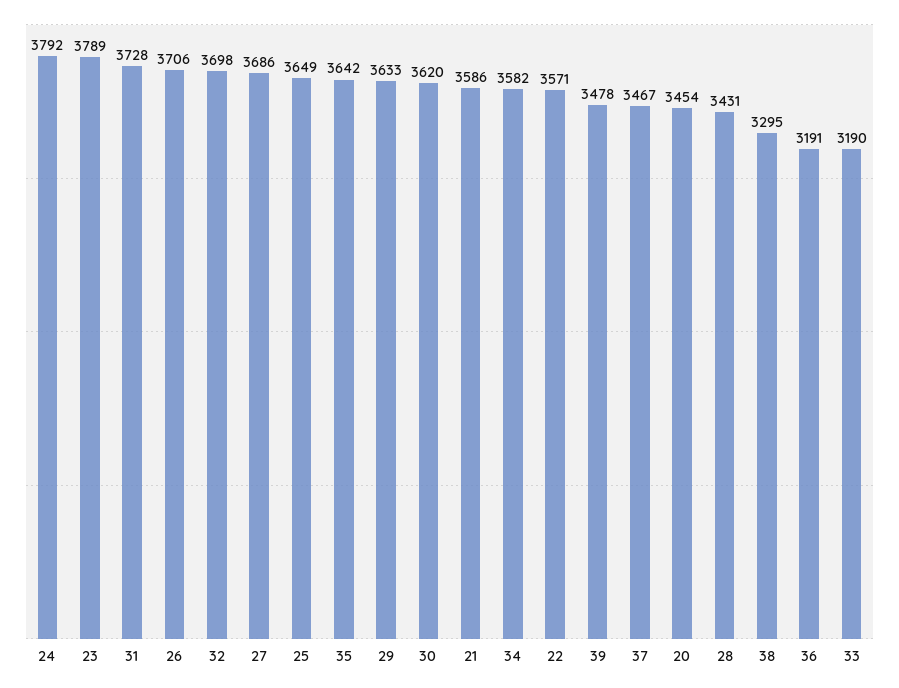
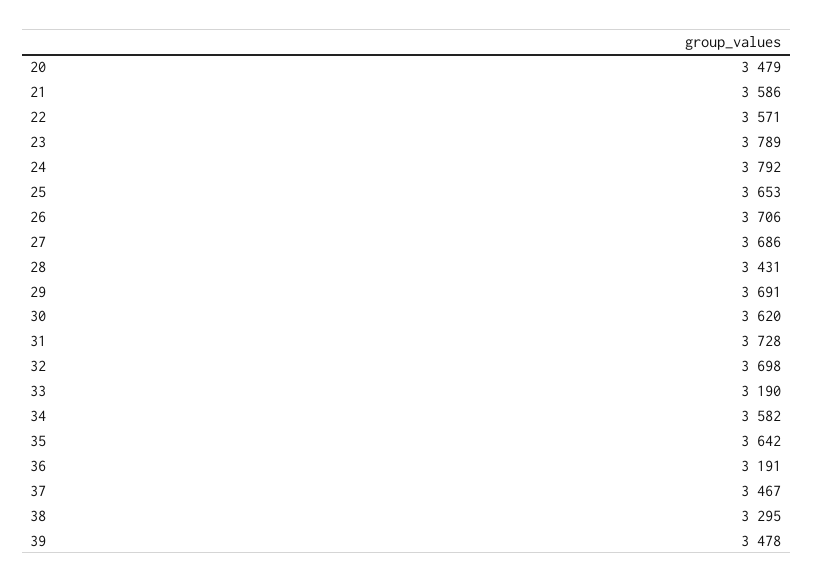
25: 3649 -> 3653
29: 3633 -> 3691
20: 3454 -> 3479

